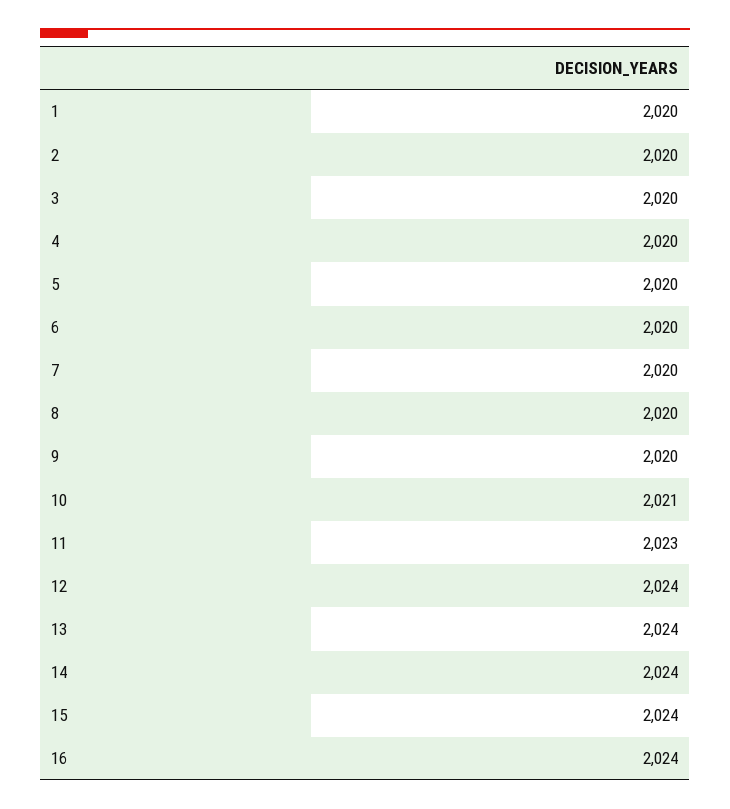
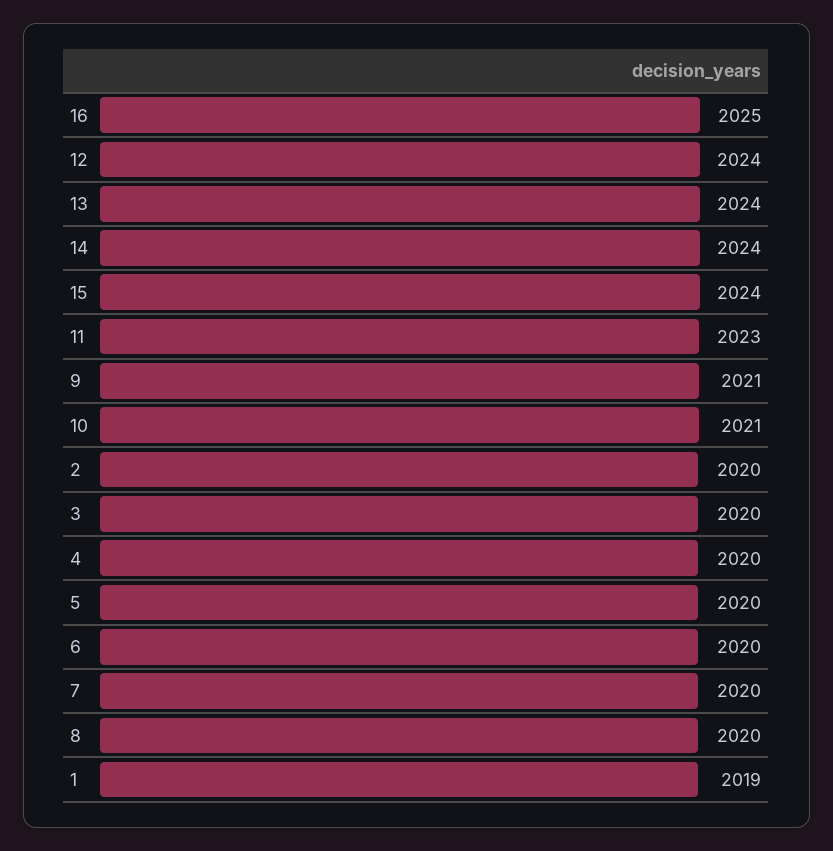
1: 2020 -> 2019
9: 2020 -> 2021
16: 2024 -> 2025

